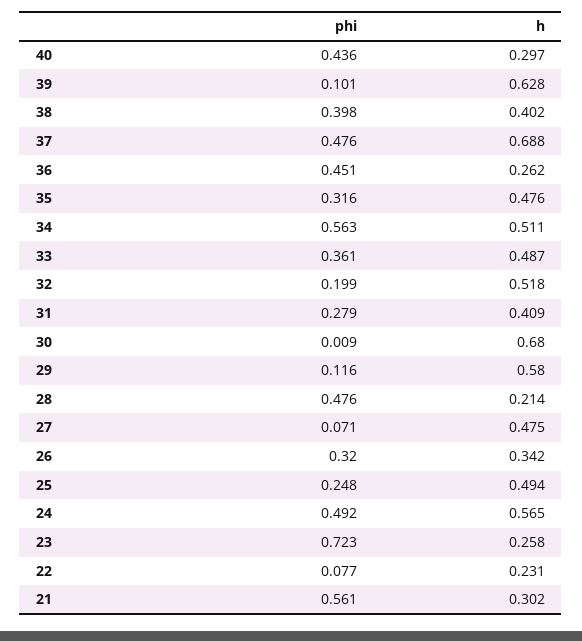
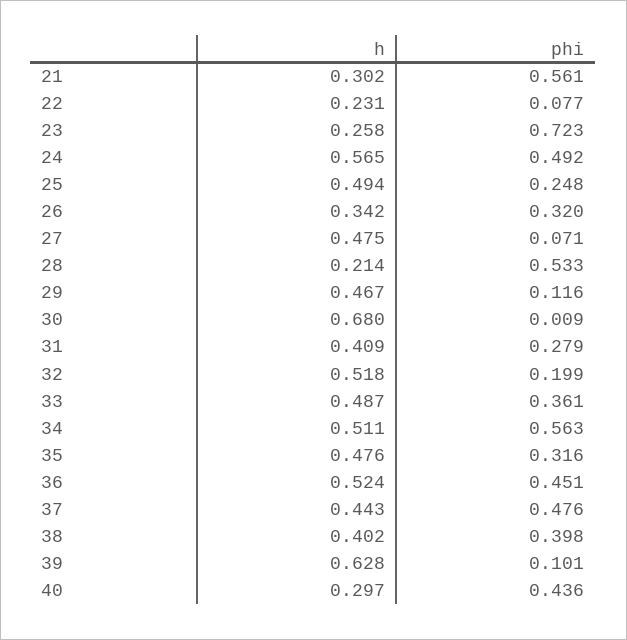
h, 37: 0.688 -> 0.443
h, 36: 0.262 -> 0.524
h, 29: 0.58 -> 0.467
phi, 28: 0.476 -> 0.533

